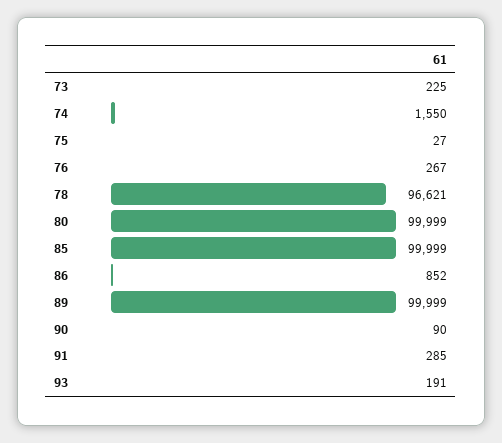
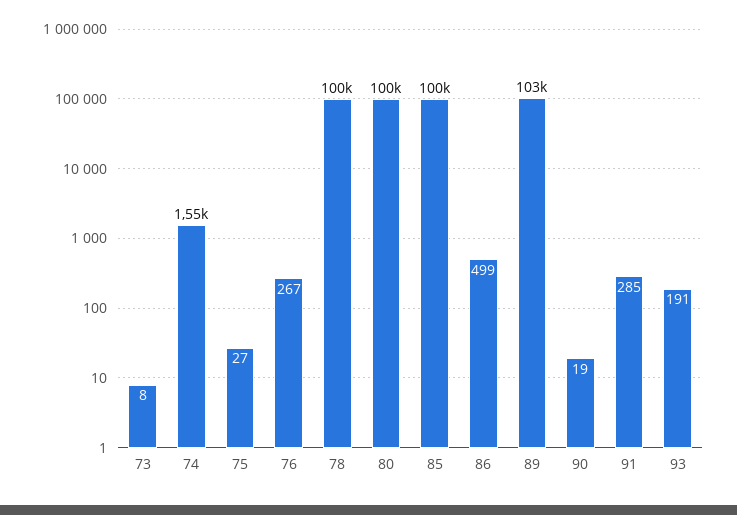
73: 225 -> 8
78: 96621 -> 100000
86: 852 -> 499
89: 99999 -> 103000
90: 90 -> 19

